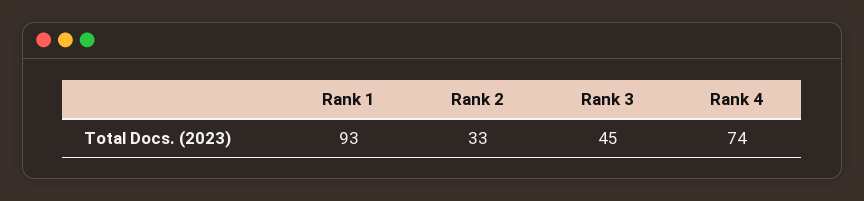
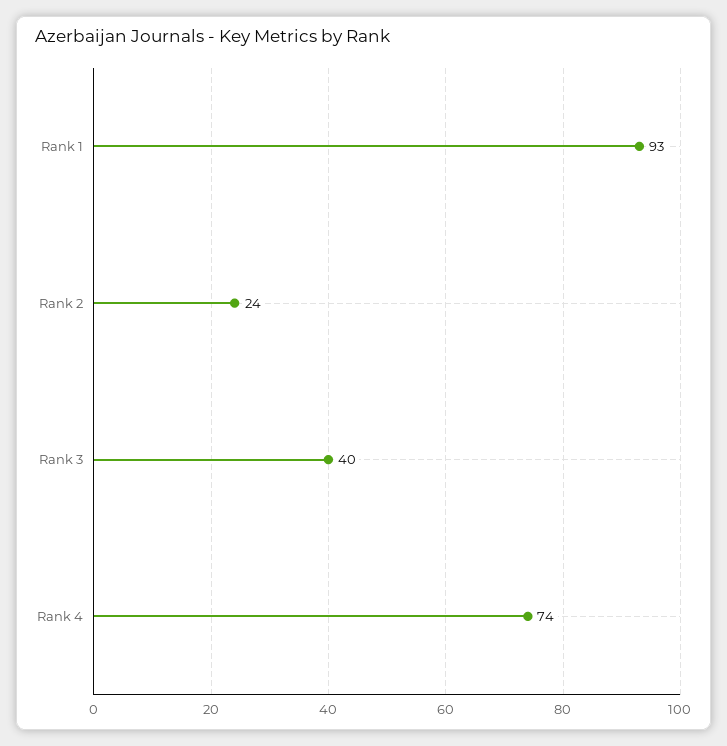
Rank 2: 33 -> 24
Rank 3: 45 -> 40

